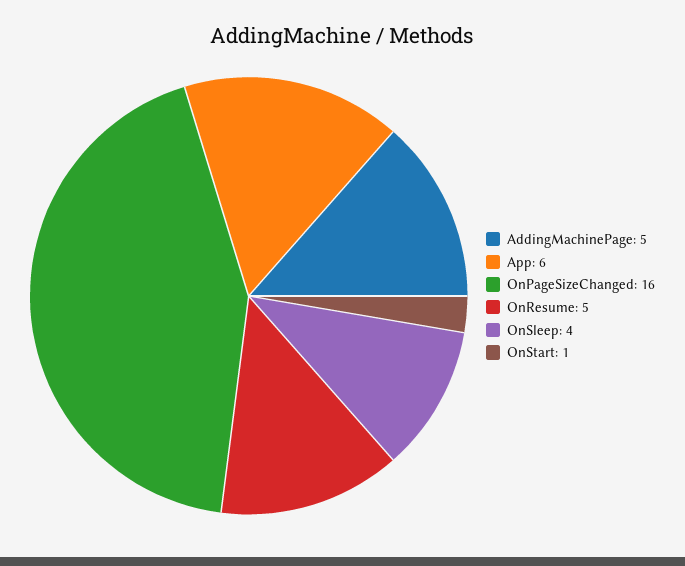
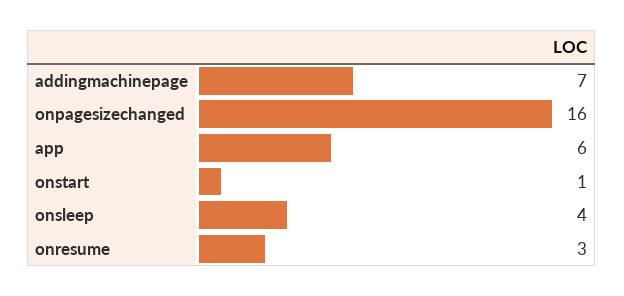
AddingMachinePage: 5 -> 7
OnResume: 5 -> 3

